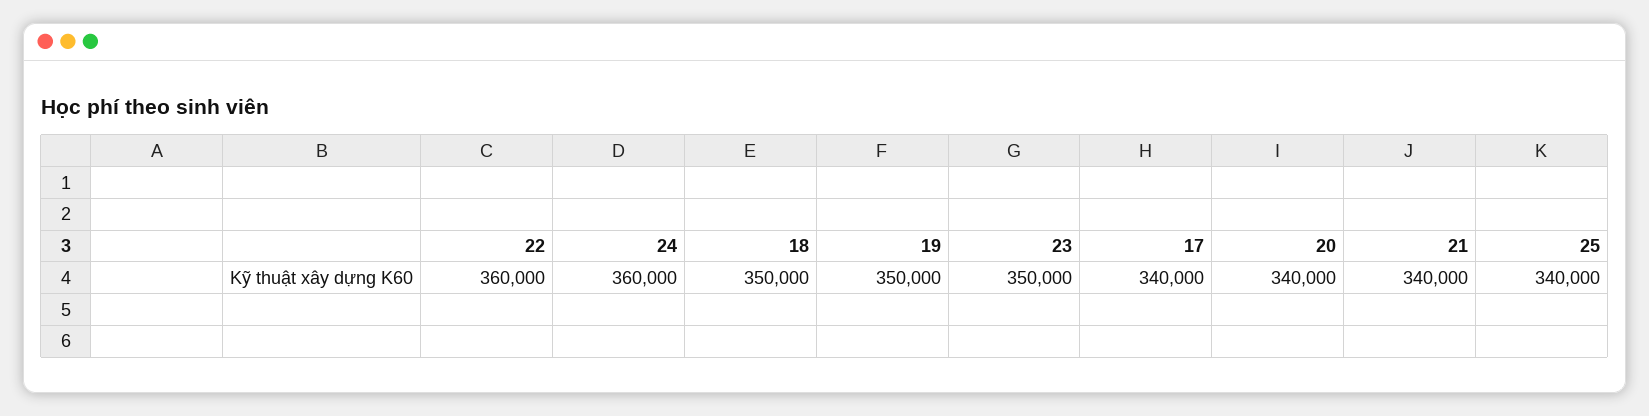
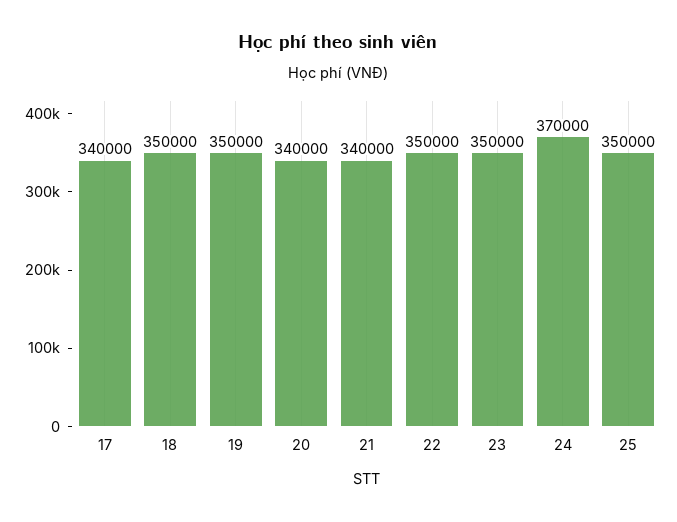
22: 360000 -> 350000
24: 360000 -> 370000
25: 340000 -> 350000

